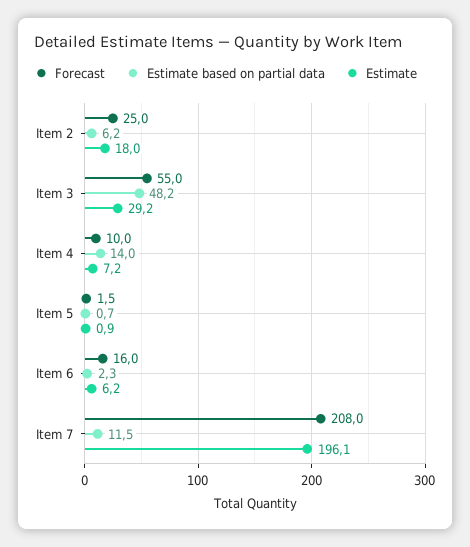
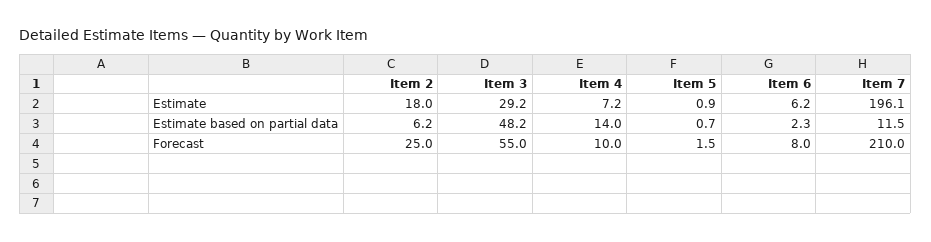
Forecast, Item 6: 16 -> 8
Forecast, Item 7: 208 -> 210

